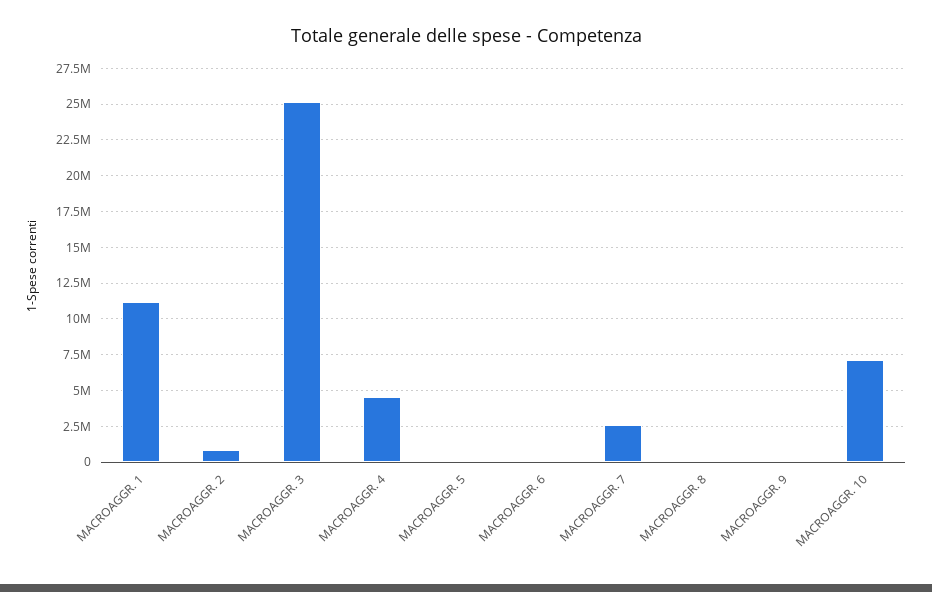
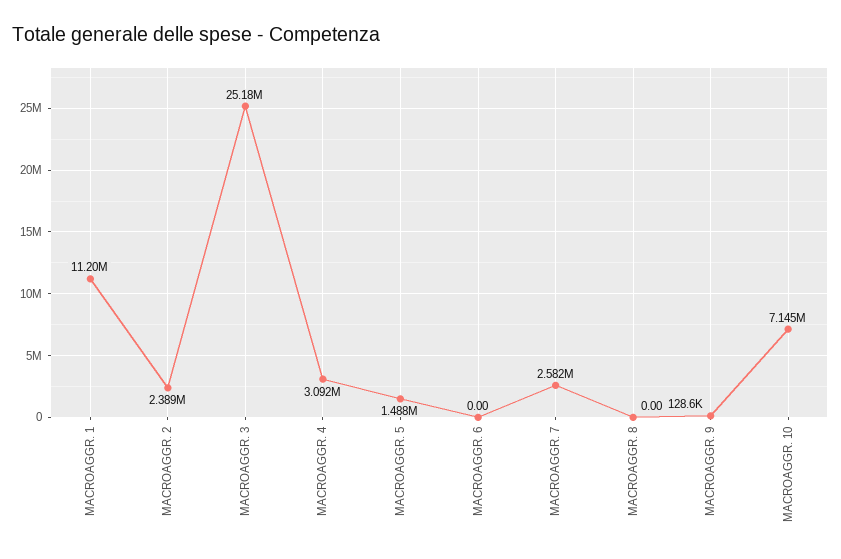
MACROAGGR. 2: 1000000 -> 2389000
MACROAGGR. 4: 4500000 -> 3092000
MACROAGGR. 5: 0 -> 1488000

